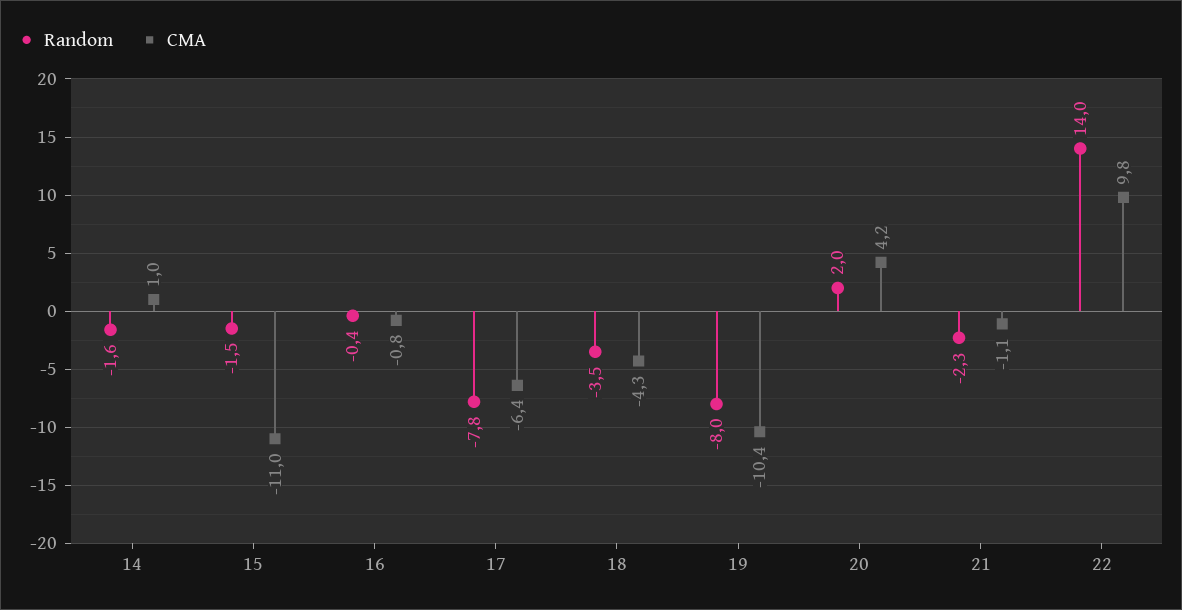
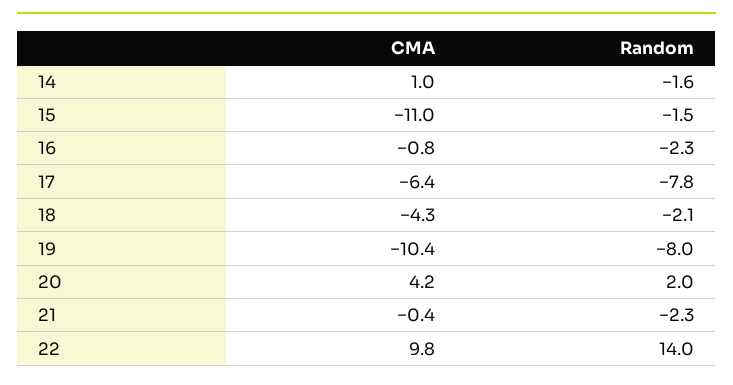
Random, 16: -0.4 -> -2.3
Random, 18: -3.5 -> -2.1
CMA, 21: -1.1 -> -0.4

